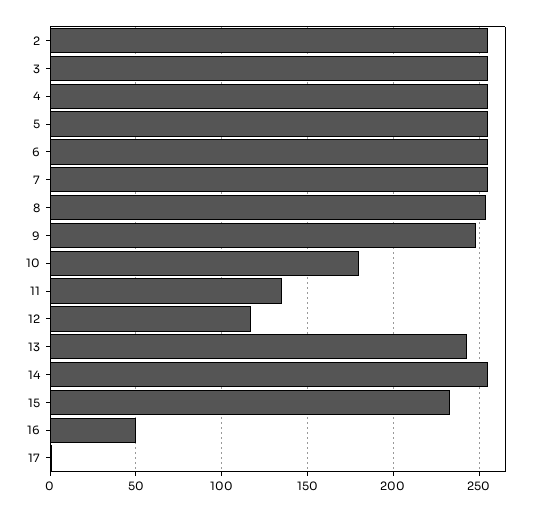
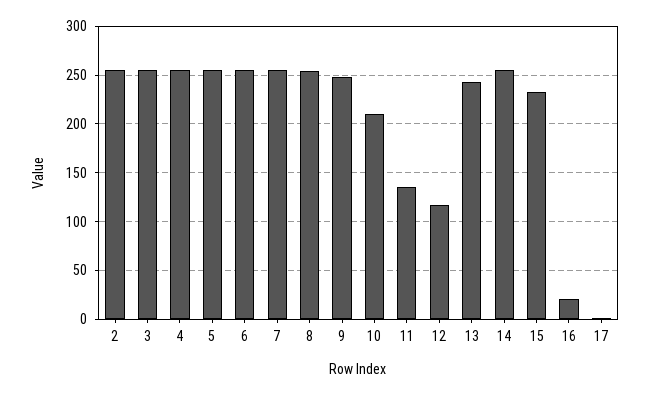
10: 180 -> 210
16: 50 -> 20

